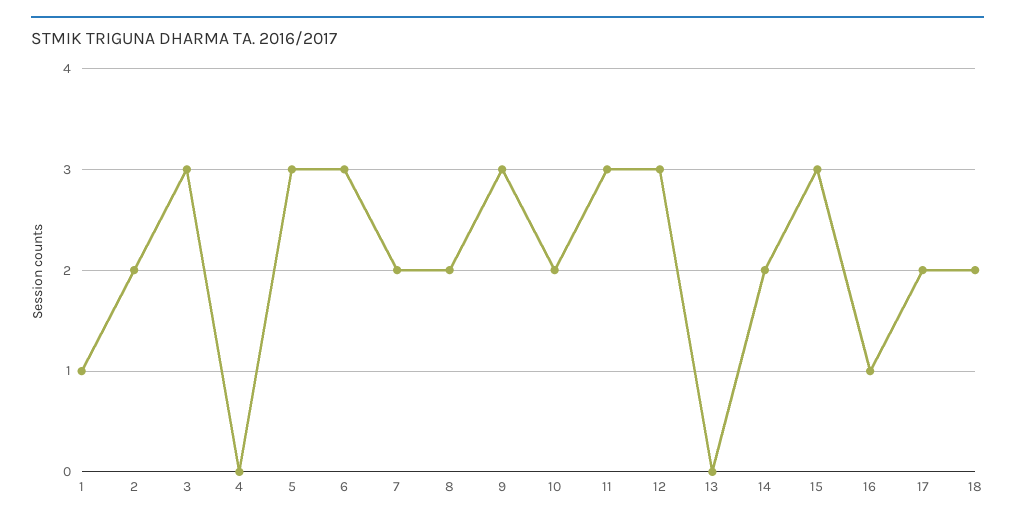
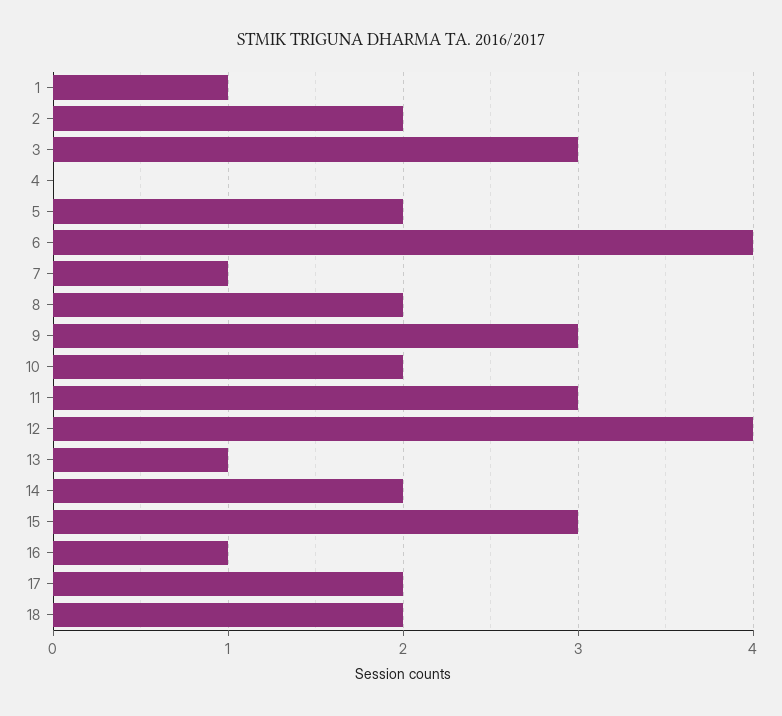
5: 3 -> 2
6: 3 -> 4
7: 2 -> 1
12: 3 -> 4
13: 0 -> 1

